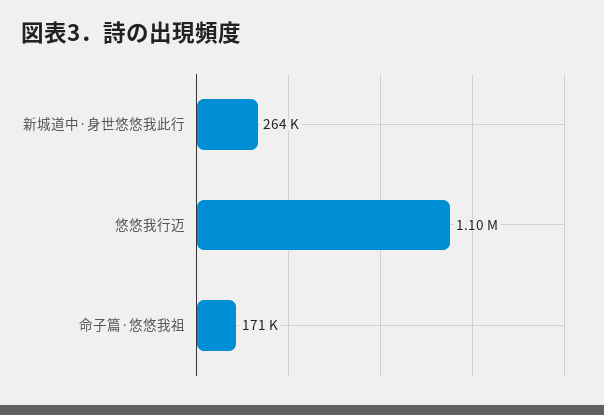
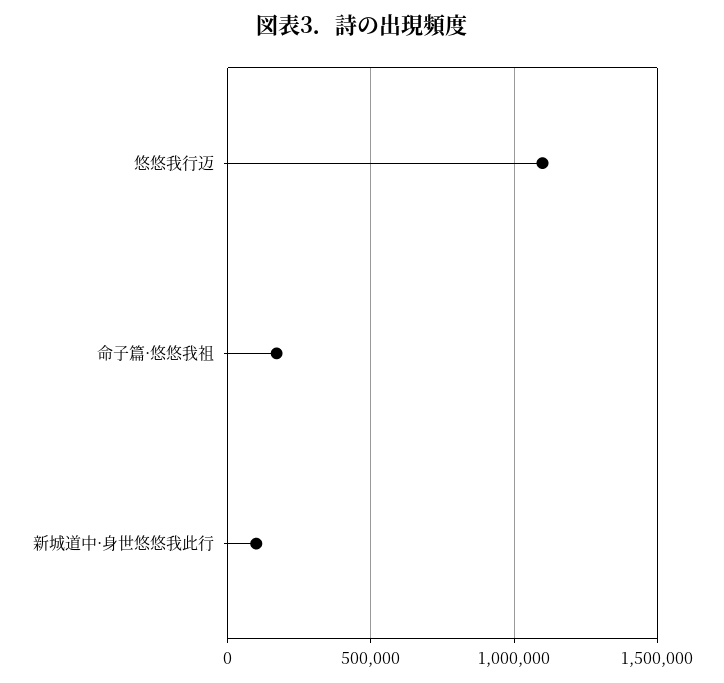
新城道中·身世悠悠我此行: 264000 -> 100000

